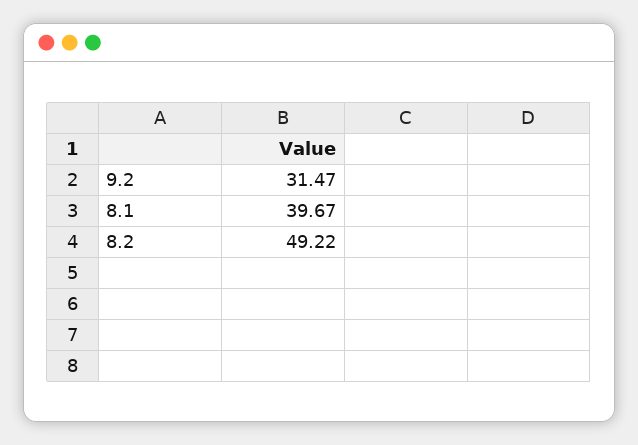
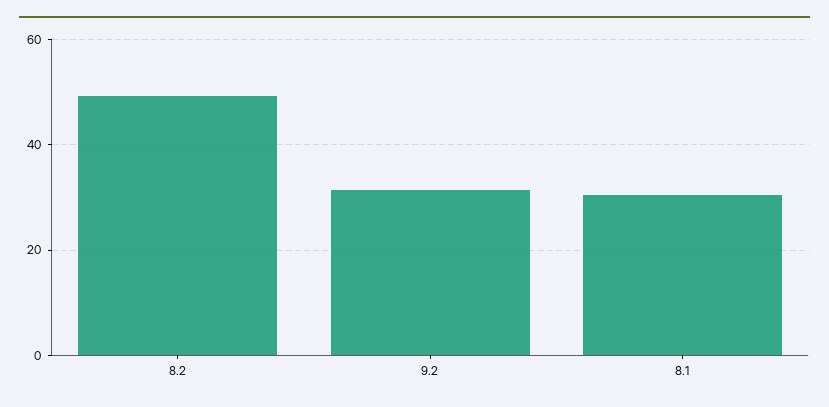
8.1: 39.67 -> 30

